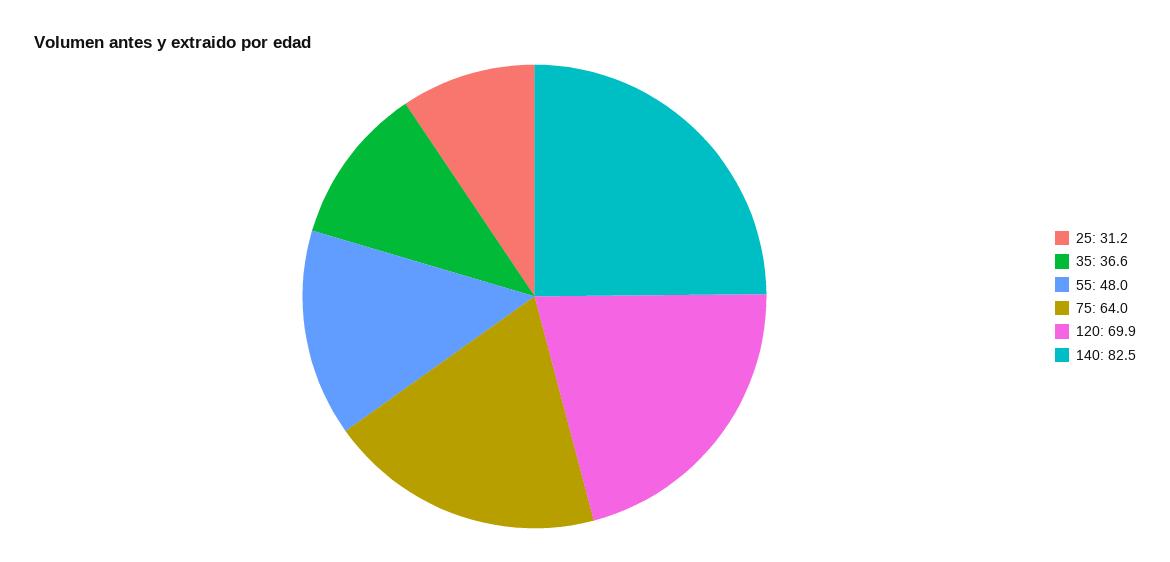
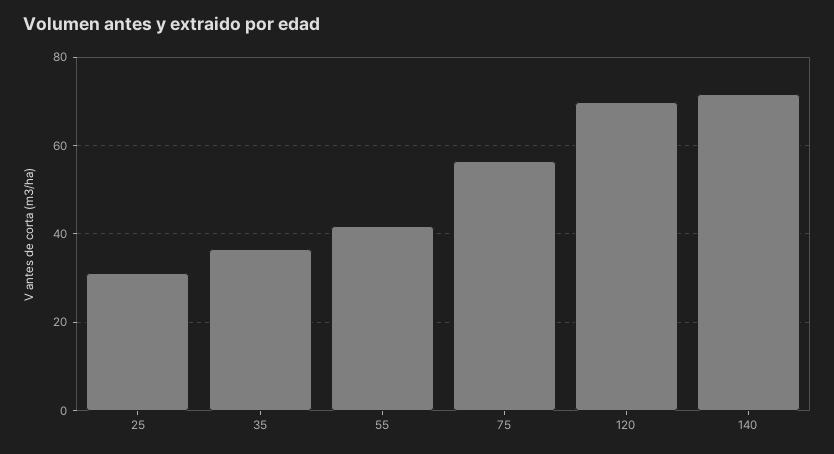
55: 48 -> 42
75: 64 -> 56
140: 82.5 -> 72

